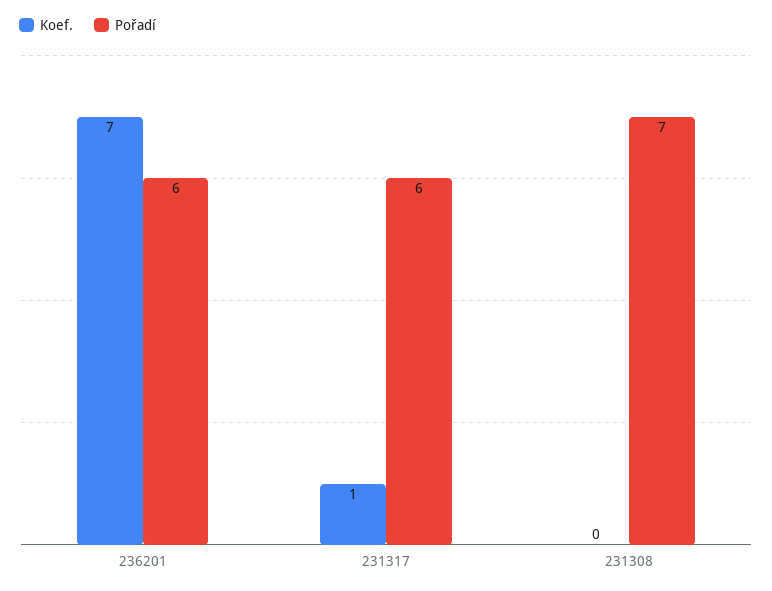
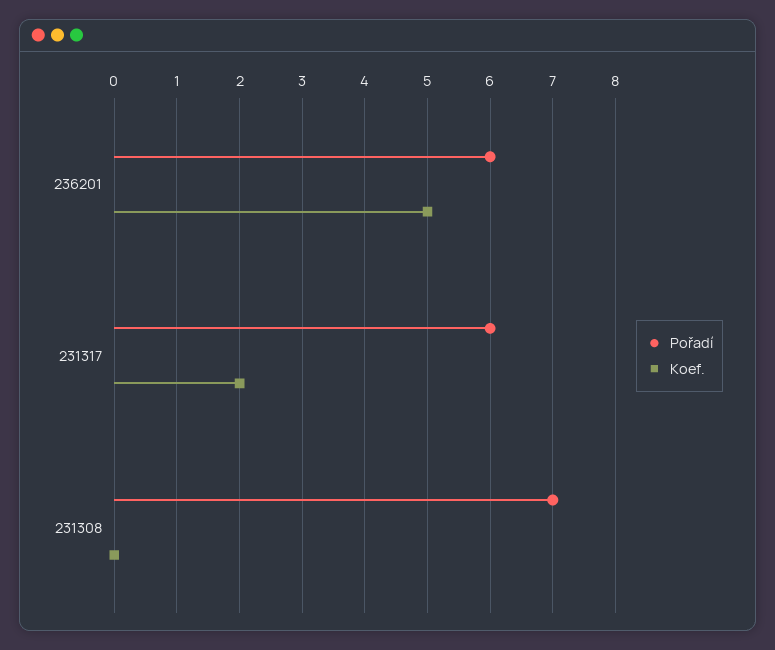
Koef., 236201: 7 -> 5
Koef., 231317: 1 -> 2

